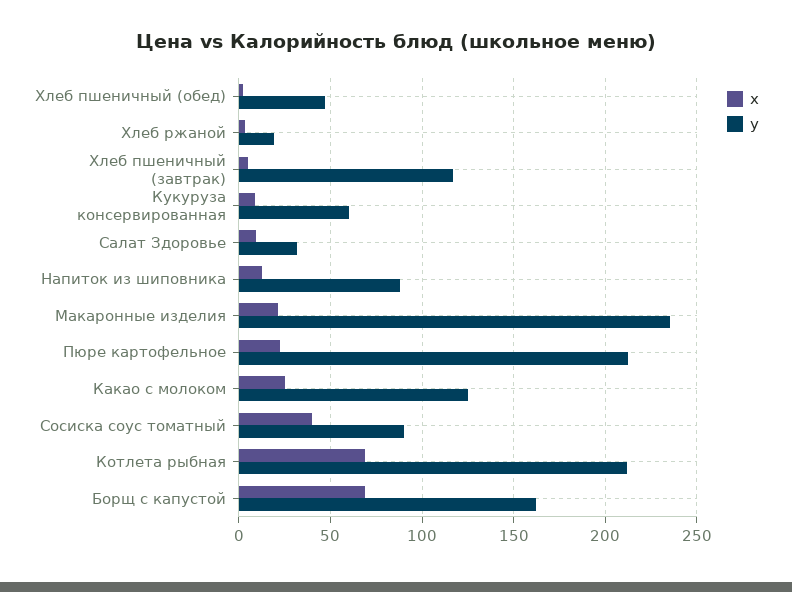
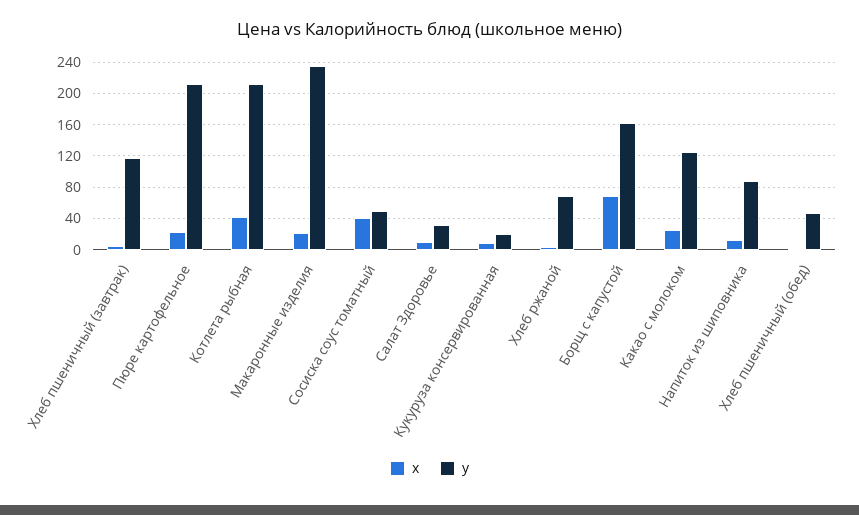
y, Хлеб ржаной: 20 -> 70
y, Кукуруза консервированная: 60 -> 20
y, Сосиска соус томатный: 90 -> 50
x, Котлета рыбная: 70 -> 40

